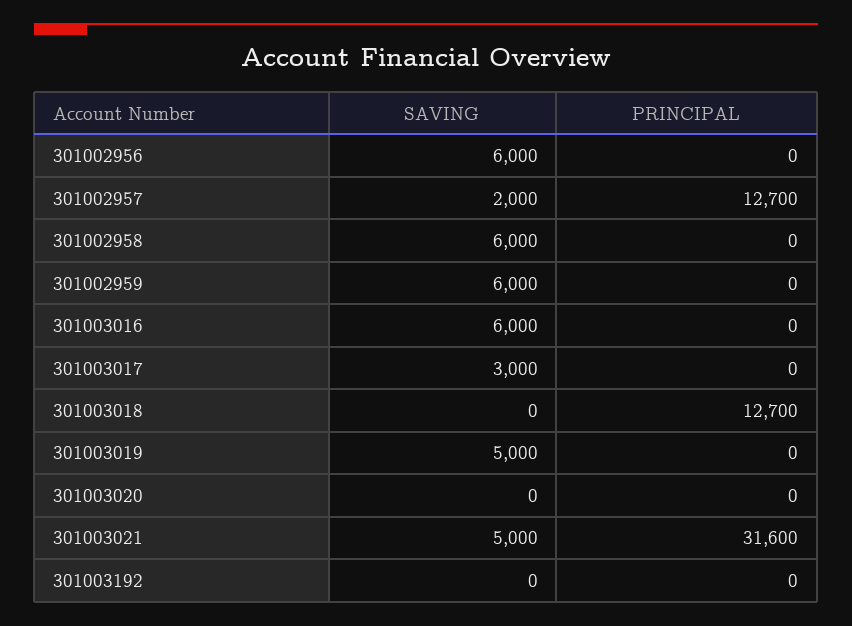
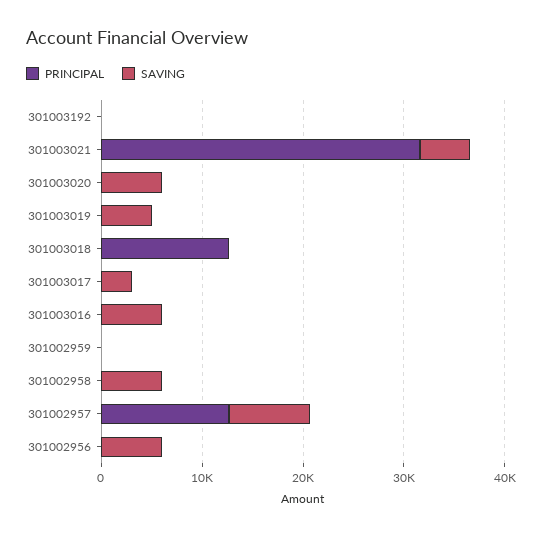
SAVING, 301002957: 2000 -> 8000
SAVING, 301002959: 6000 -> 0
SAVING, 301003020: 0 -> 6000

